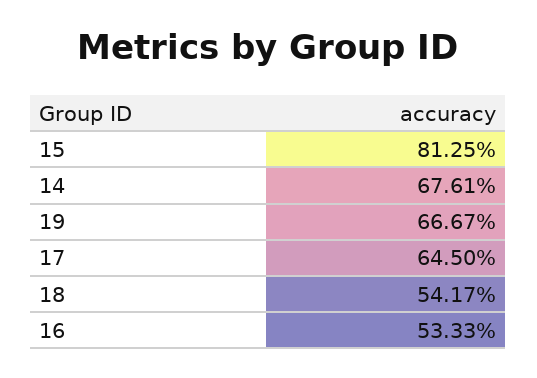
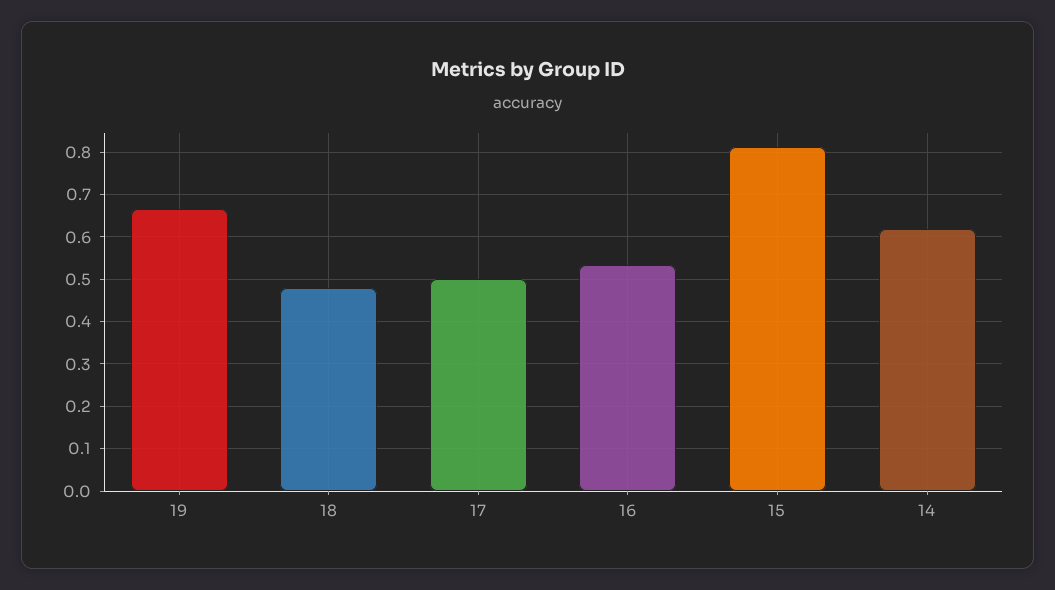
14: 0.6761 -> 0.62
17: 0.645 -> 0.5
18: 0.5417 -> 0.48

